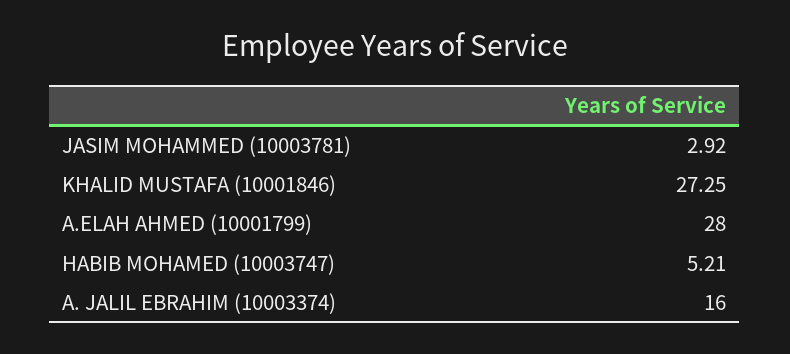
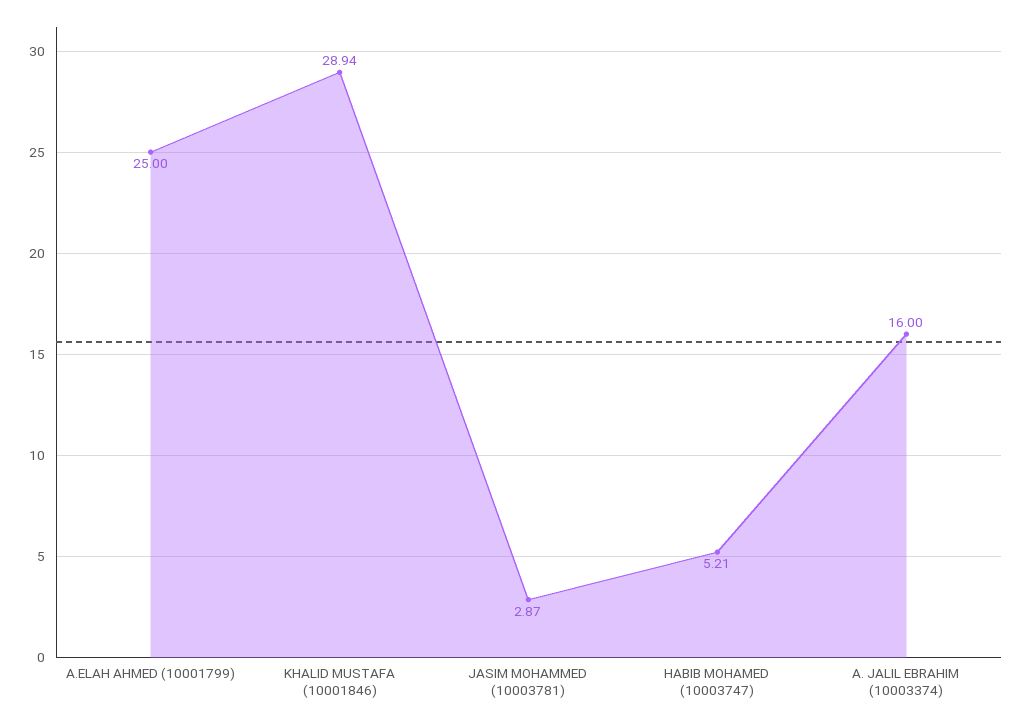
JASIM MOHAMMED (10003781): 2.92 -> 2.87
KHALID MUSTAFA (10001846): 27.25 -> 28.94
A.ELAH AHMED (10001799): 28 -> 25

